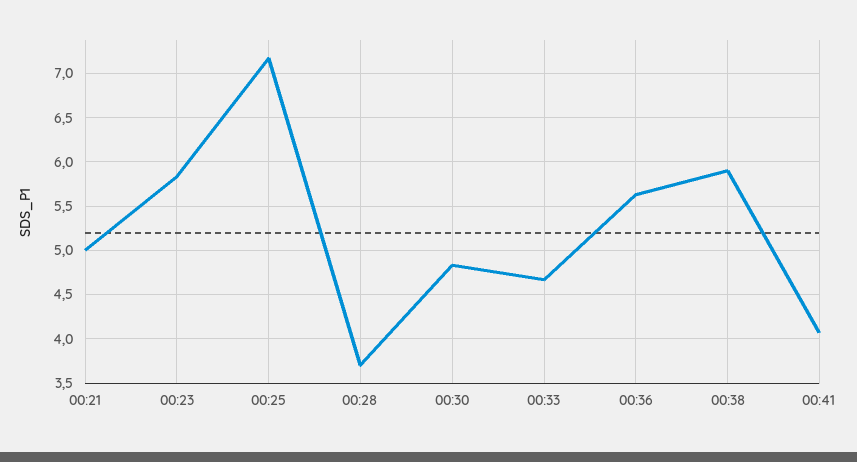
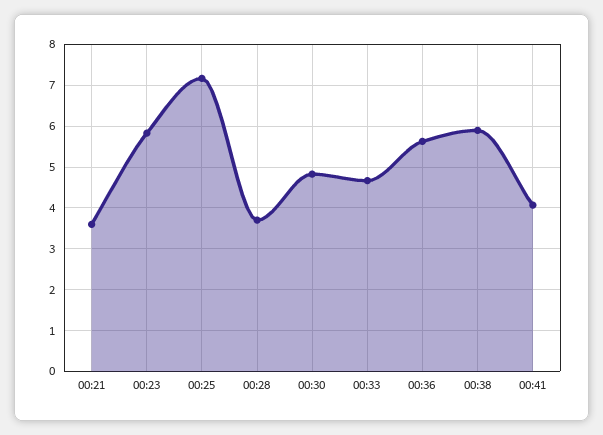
00:21: 5 -> 3.6

